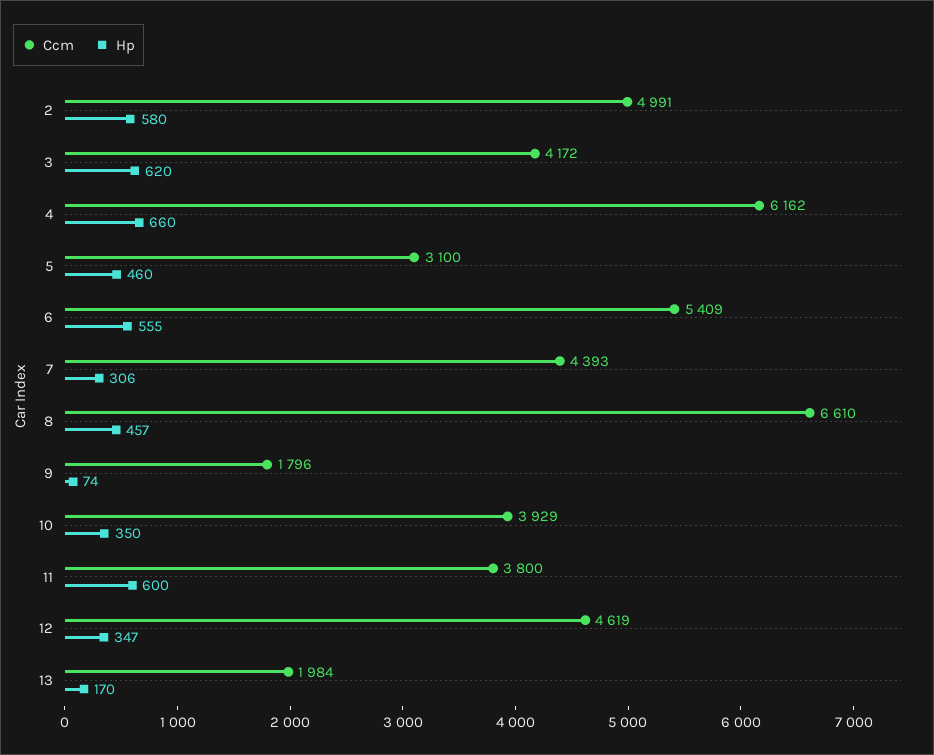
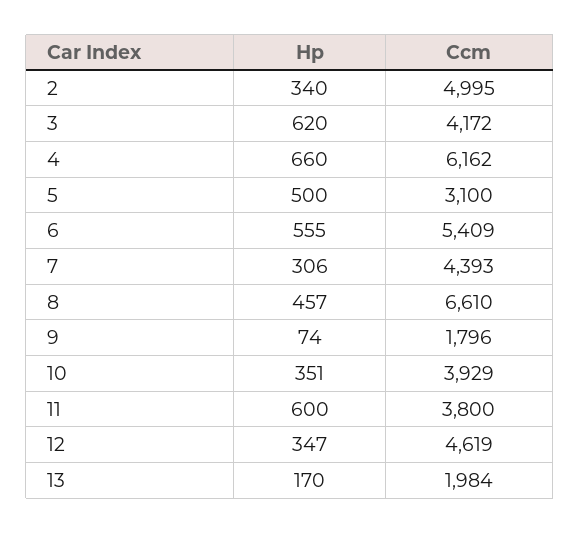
Ccm, 2: 4991 -> 4995
Hp, 2: 580 -> 340
Hp, 5: 460 -> 500
Hp, 10: 350 -> 351

